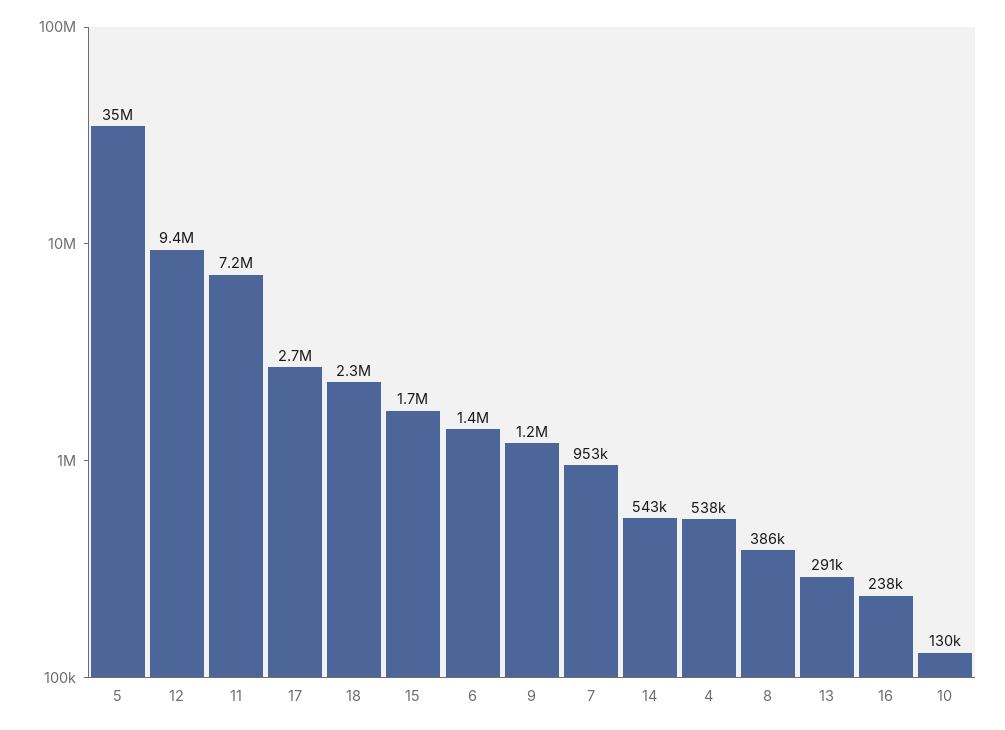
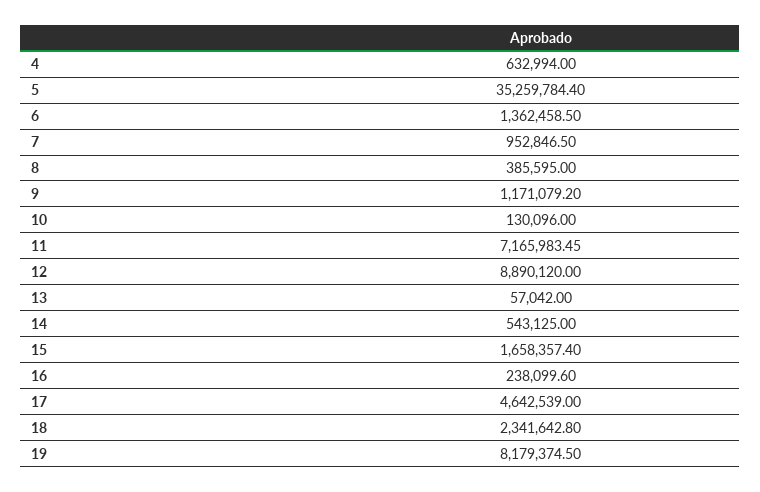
12: 9400000 -> 8890120
17: 2700000 -> 4642539
4: 538000 -> 632994
13: 291000 -> 57042
19: none -> 8179374.5

